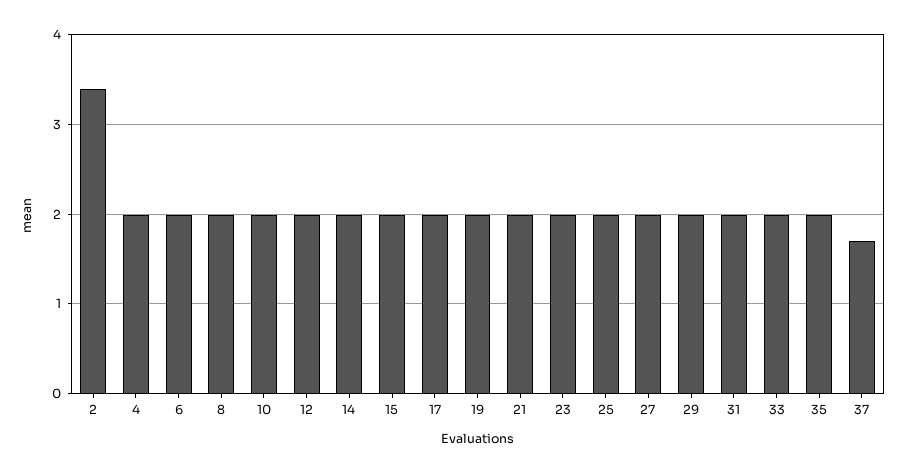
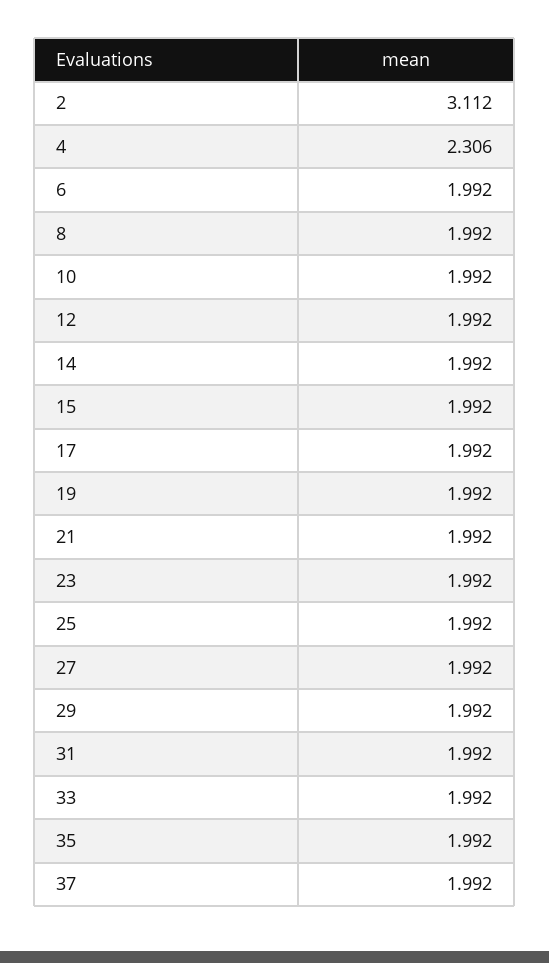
2: 3.4 -> 3.112
4: 2 -> 2.306
37: 1.7 -> 1.992

